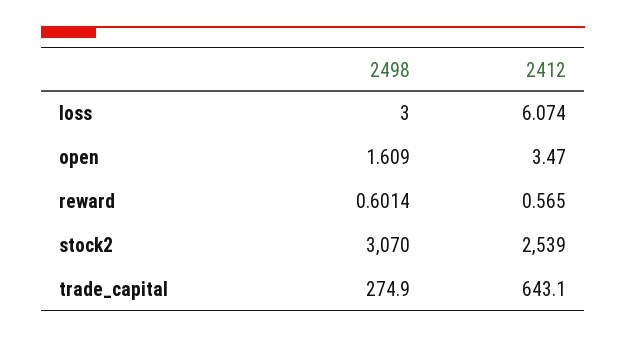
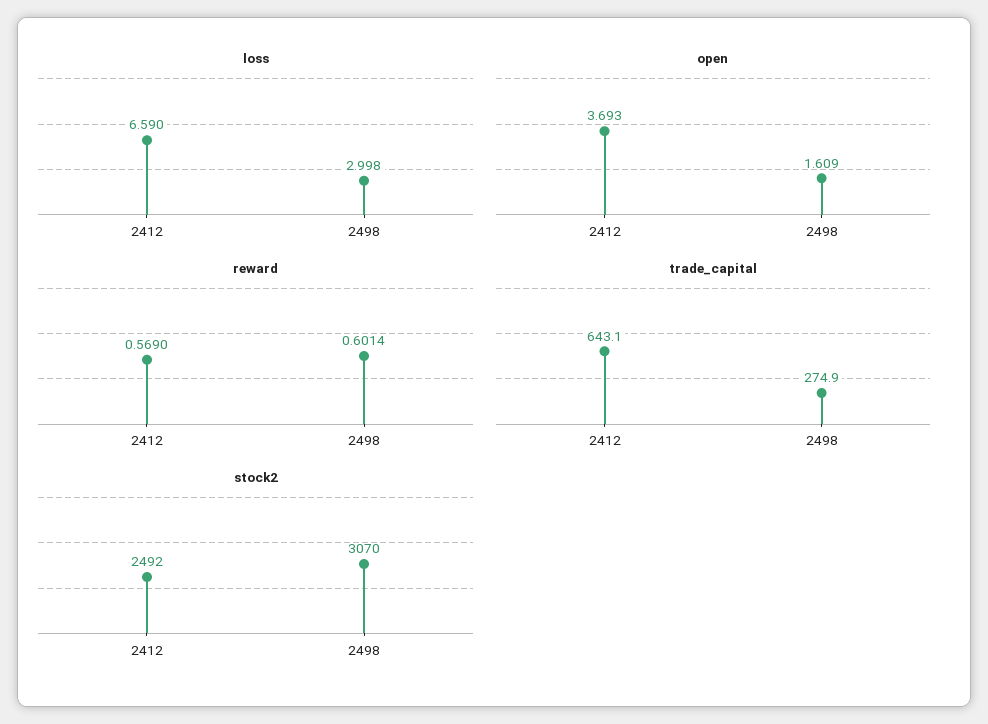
loss, 2498: 3 -> 2.998
loss, 2412: 6.074 -> 6.59
open, 2412: 3.47 -> 3.693
reward, 2412: 0.565 -> 0.569
stock2, 2412: 2539 -> 2492

